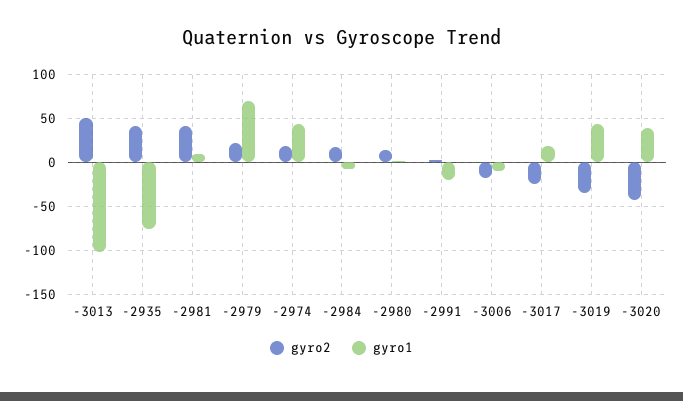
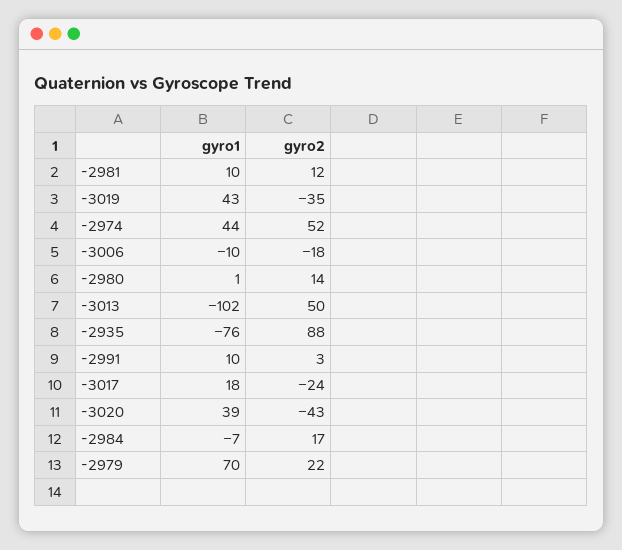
gyro2, -2935: 40 -> 88
gyro2, -2981: 40 -> 12
gyro2, -2974: 20 -> 52
gyro1, -2991: -20 -> 10

